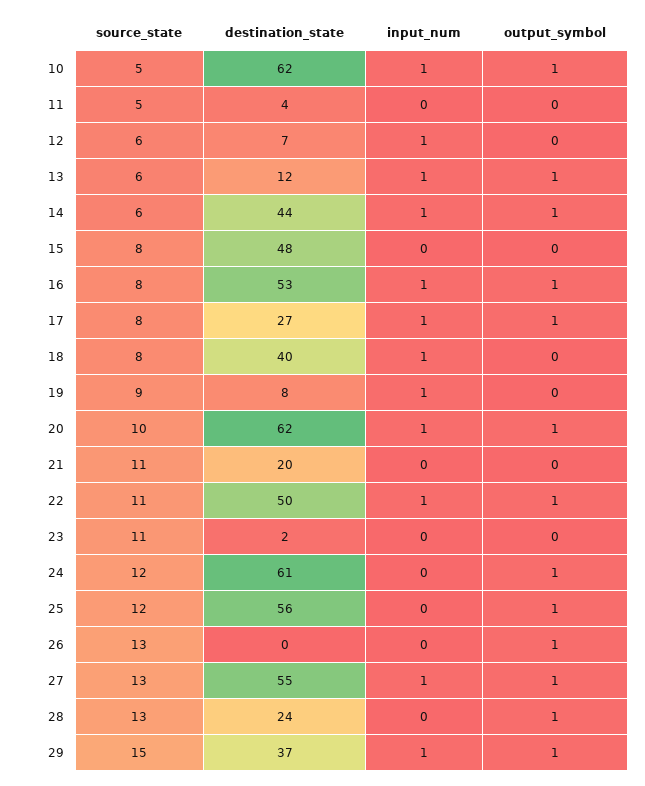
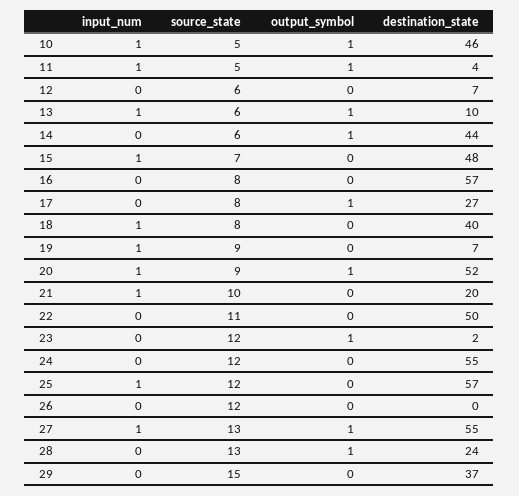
destination_state, 10: 62 -> 46
input_num, 11: 0 -> 1
output_symbol, 11: 0 -> 1
input_num, 12: 1 -> 0
destination_state, 13: 12 -> 10
input_num, 14: 1 -> 0
source_state, 15: 8 -> 7
input_num, 15: 0 -> 1
destination_state, 16: 53 -> 57
input_num, 16: 1 -> 0
output_symbol, 16: 1 -> 0
input_num, 17: 1 -> 0
destination_state, 19: 8 -> 7
source_state, 20: 10 -> 9
destination_state, 20: 62 -> 52
source_state, 21: 11 -> 10
input_num, 21: 0 -> 1
input_num, 22: 1 -> 0
output_symbol, 22: 1 -> 0
source_state, 23: 11 -> 12
output_symbol, 23: 0 -> 1
destination_state, 24: 61 -> 55
output_symbol, 24: 1 -> 0
destination_state, 25: 56 -> 57
input_num, 25: 0 -> 1
output_symbol, 25: 1 -> 0
source_state, 26: 13 -> 12
output_symbol, 26: 1 -> 0
input_num, 29: 1 -> 0
output_symbol, 29: 1 -> 0

